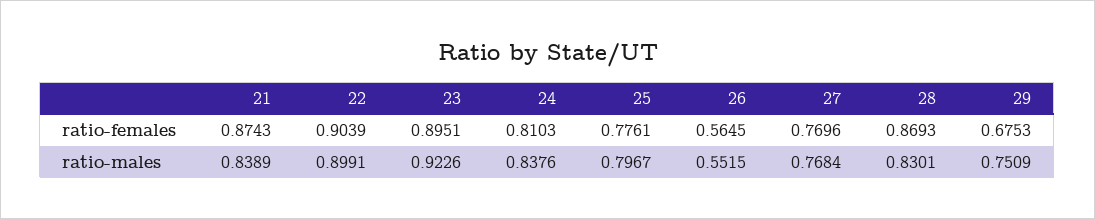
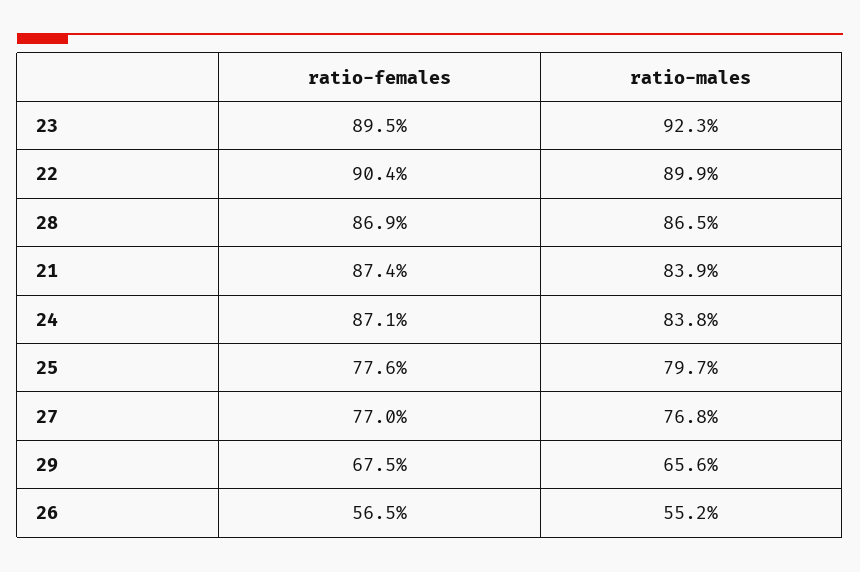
24, ratio-females: 0.8103 -> 0.871
28, ratio-males: 0.8301 -> 0.865
29, ratio-males: 0.7509 -> 0.656

